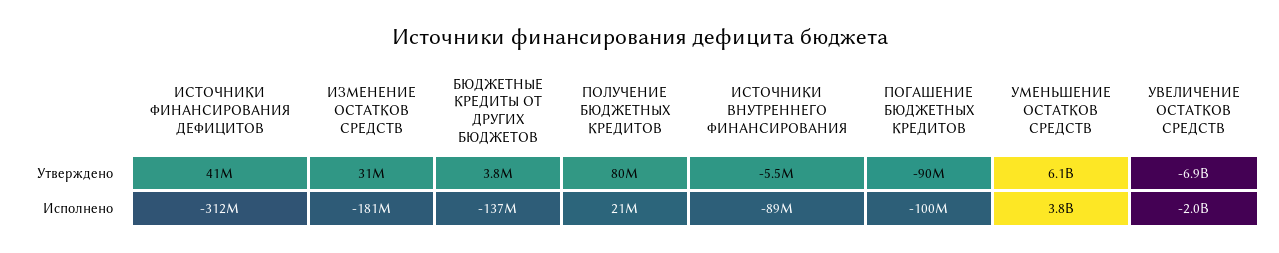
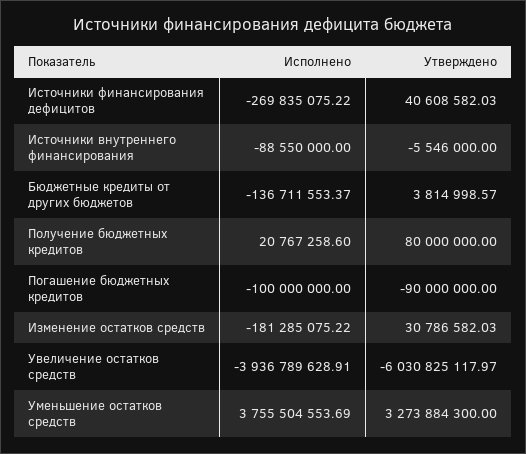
УМЕНЬШЕНИЕ ОСТАТКОВ СРЕДСТВ, Утверждено: 6100000000 -> 3273884300
УВЕЛИЧЕНИЕ ОСТАТКОВ СРЕДСТВ, Утверждено: -6900000000 -> -6030825117.97
ИСТОЧНИКИ ФИНАНСИРОВАНИЯ ДЕФИЦИТОВ, Исполнено: -312000000 -> -269835075.22
УВЕЛИЧЕНИЕ ОСТАТКОВ СРЕДСТВ, Исполнено: -2000000000 -> -3936789628.91

